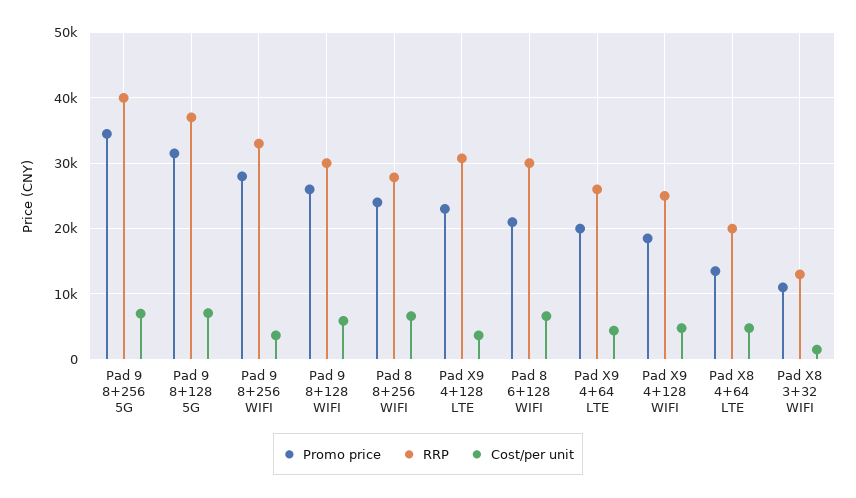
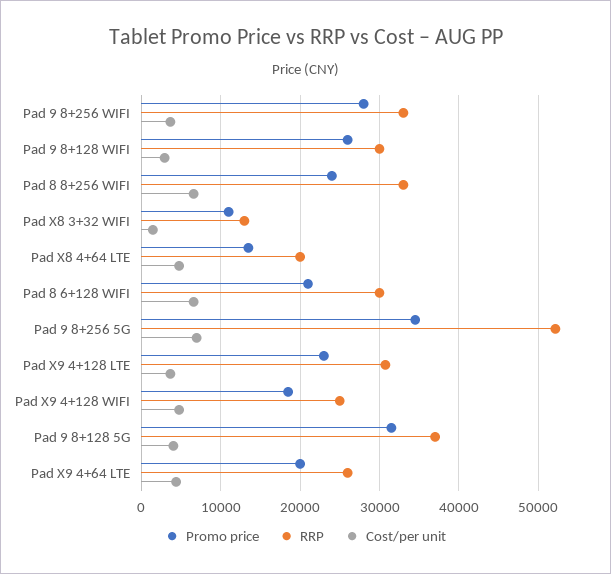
RRP, Pad 9 8+256 5G: 40000 -> 52000
Cost/per unit, Pad 9 8+128 5G: 7000 -> 4000
Cost/per unit, Pad 9 8+128 WIFI: 6000 -> 3000
RRP, Pad 8 8+256 WIFI: 28000 -> 33000

